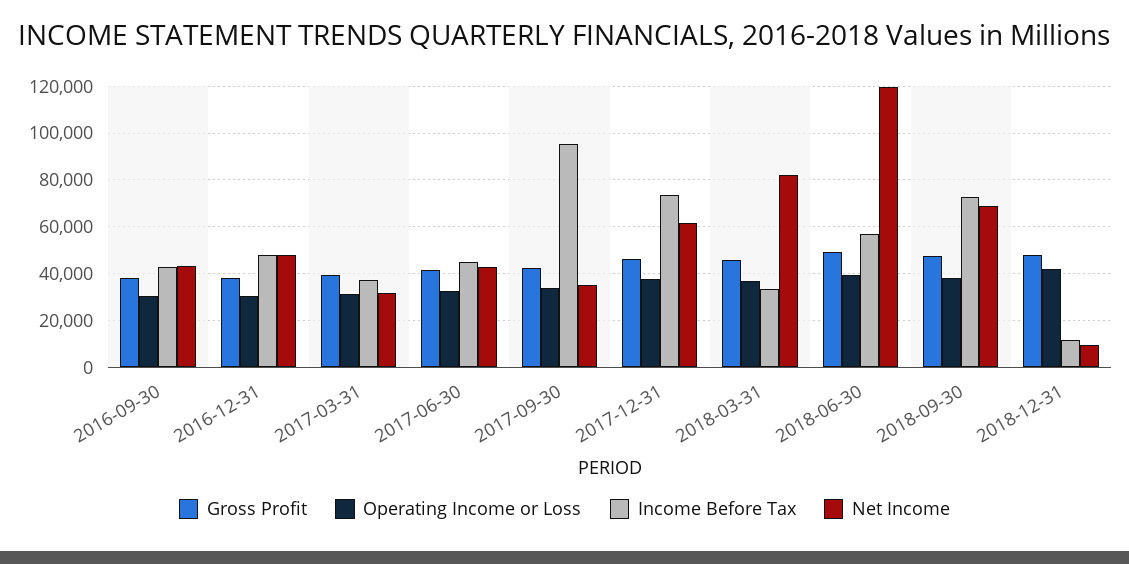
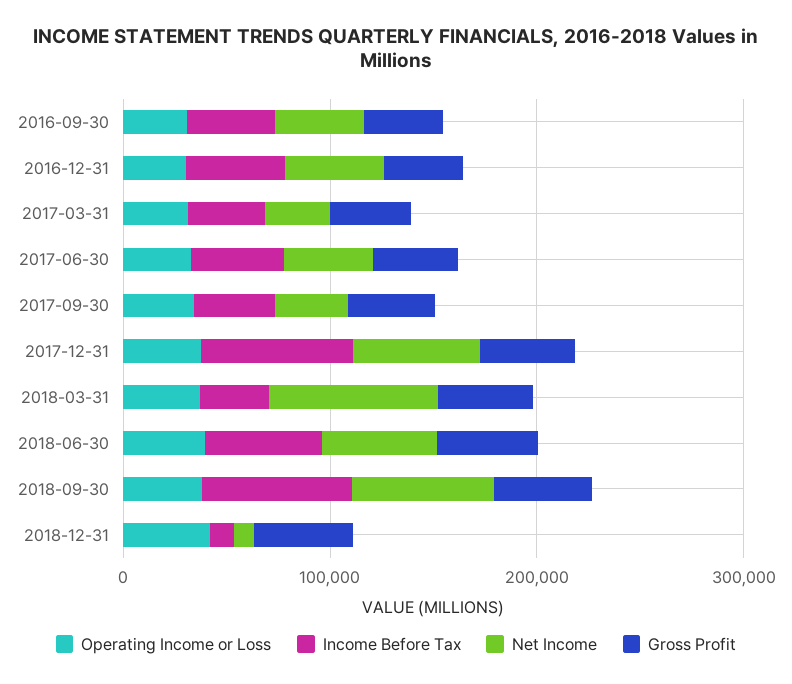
Income Before Tax, 2017-09-30: 95000 -> 40000
Net Income, 2018-06-30: 120000 -> 60000

